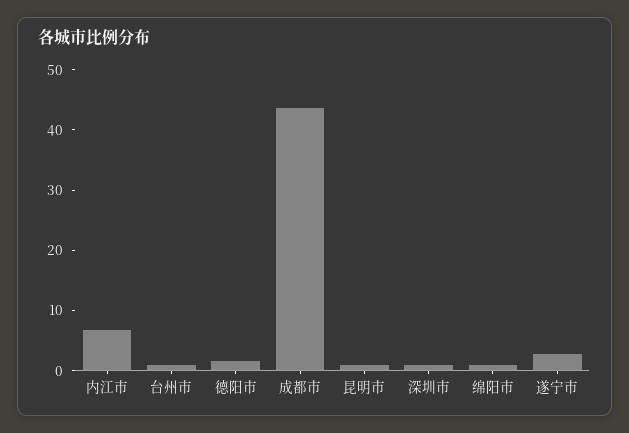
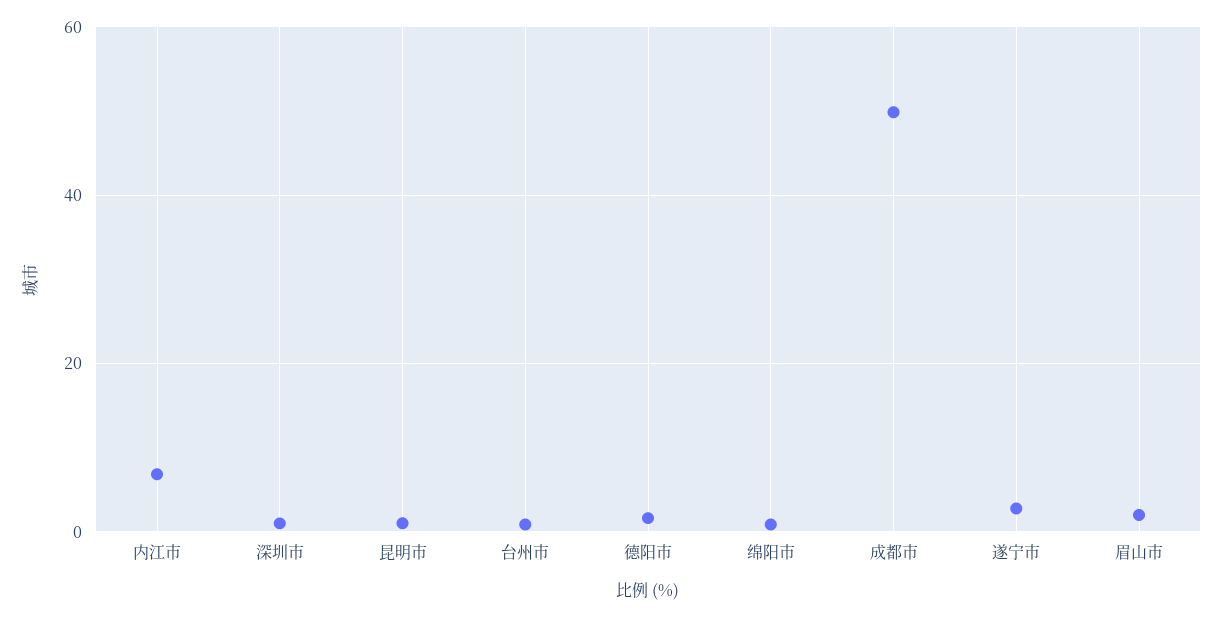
成都市: 44 -> 50
眉山市: none -> 2

